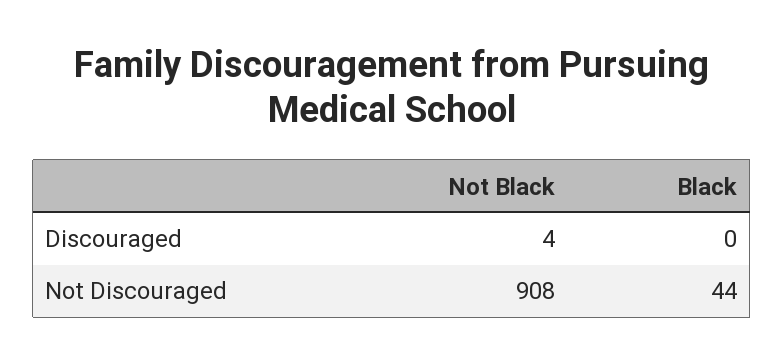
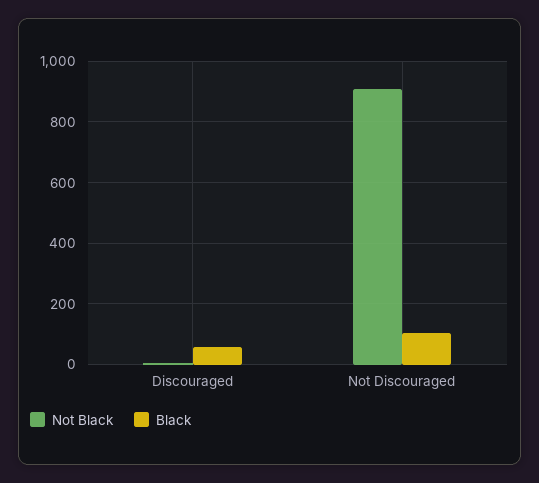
Black, Discouraged: 0 -> 60
Black, Not Discouraged: 44 -> 100

